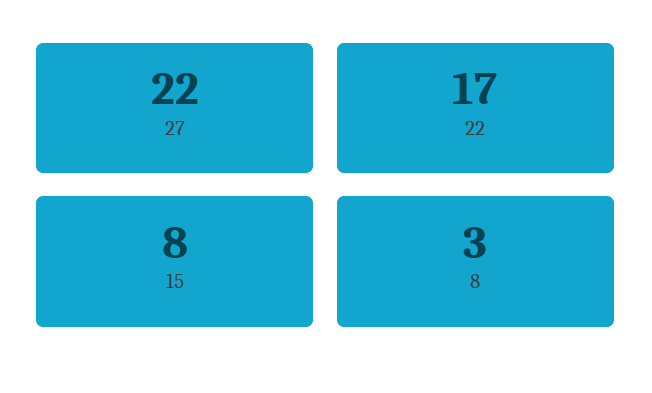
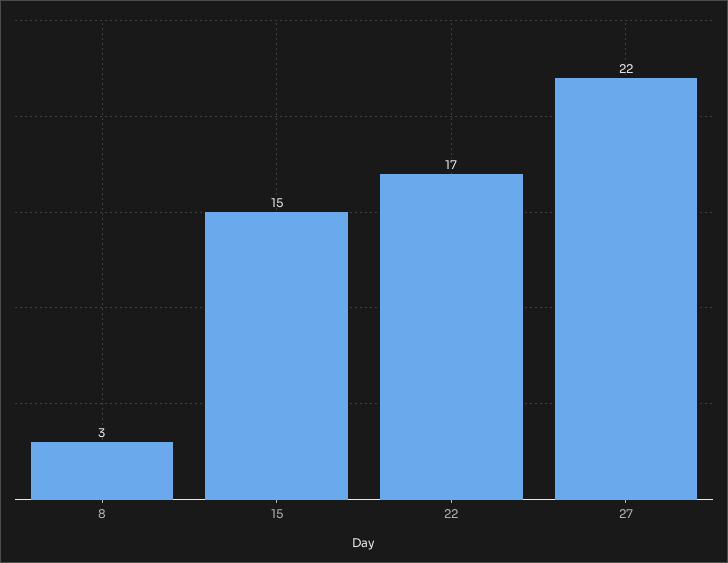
15: 8 -> 15

